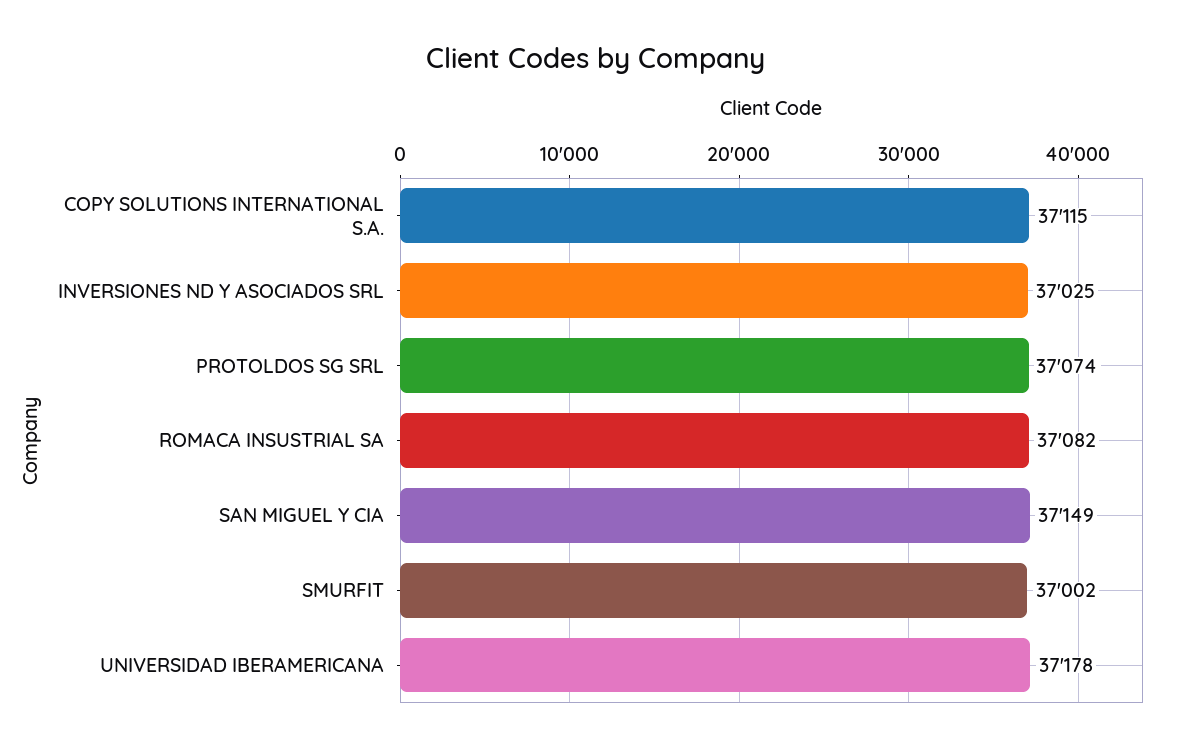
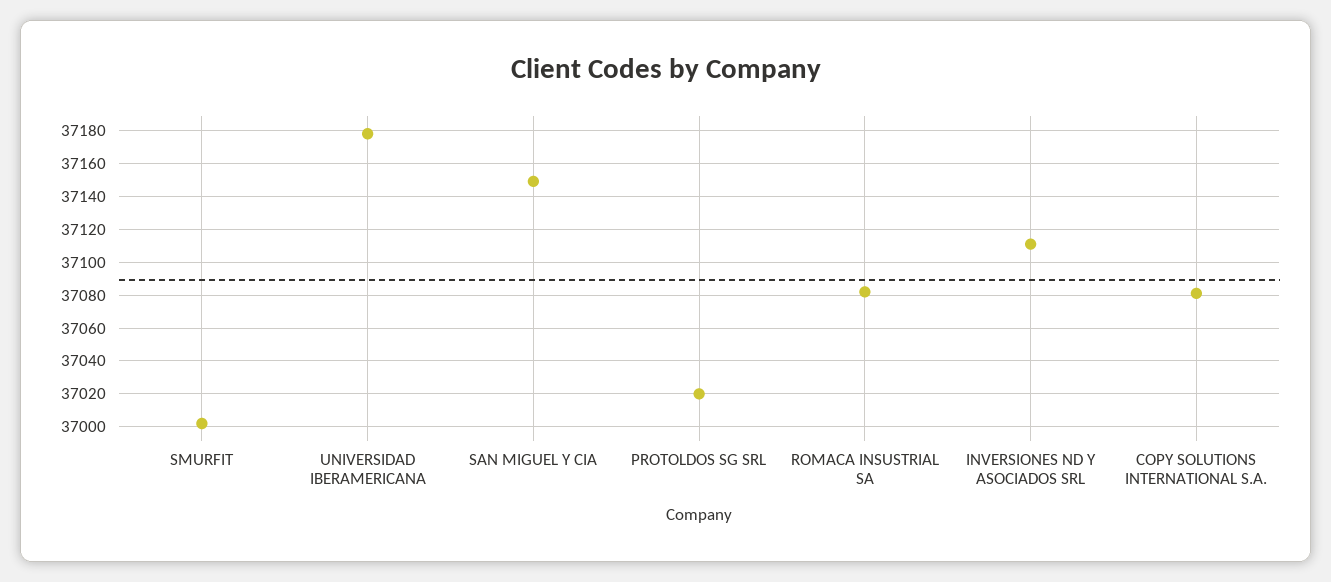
COPY SOLUTIONS INTERNATIONAL S.A.: 37115 -> 37080
INVERSIONES ND Y ASOCIADOS SRL: 37025 -> 37110
PROTOLDOS SG SRL: 37074 -> 37020

